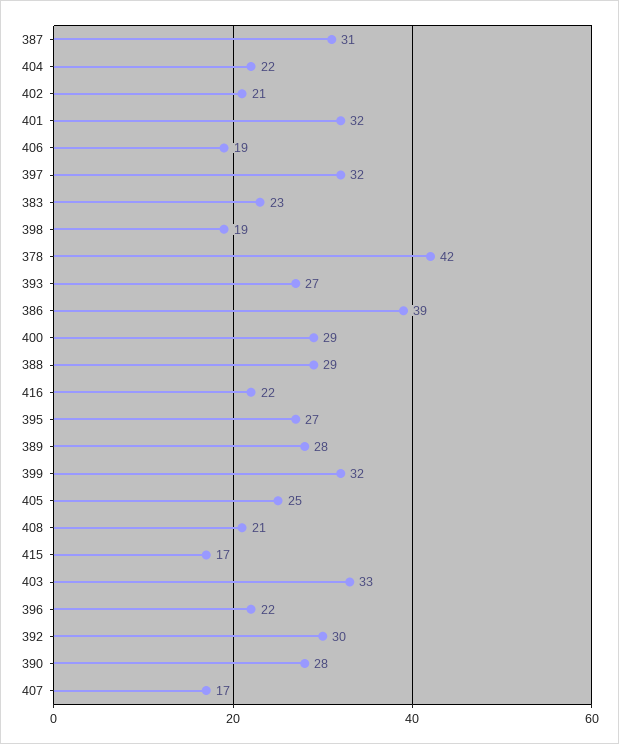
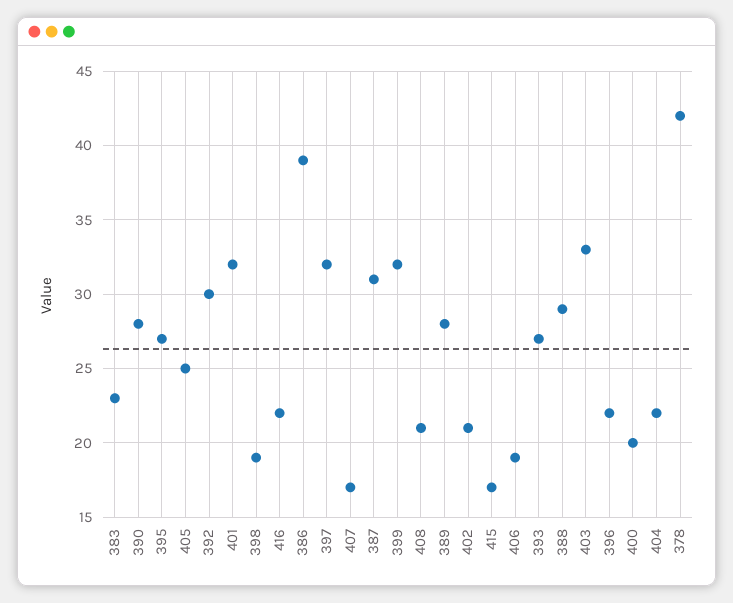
400: 29 -> 20

